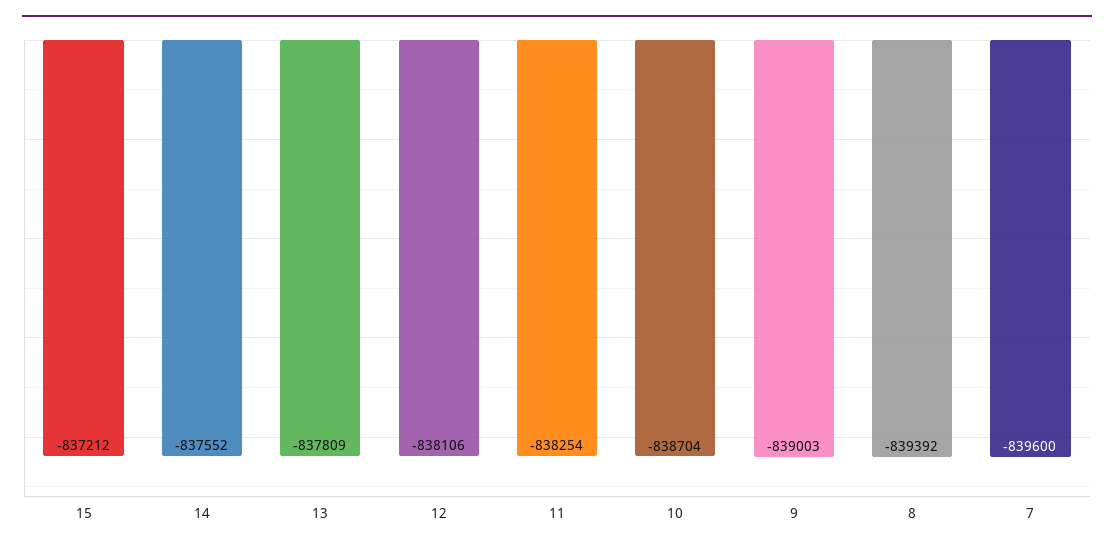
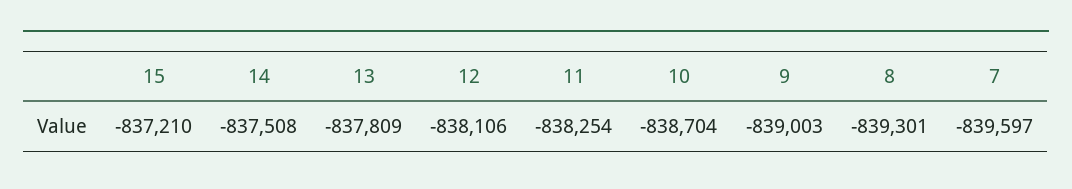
15: -837212 -> -837210
14: -837552 -> -837508
8: -839392 -> -839301
7: -839600 -> -839597

